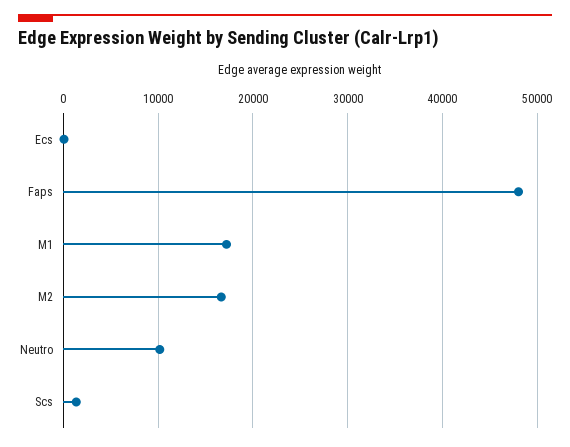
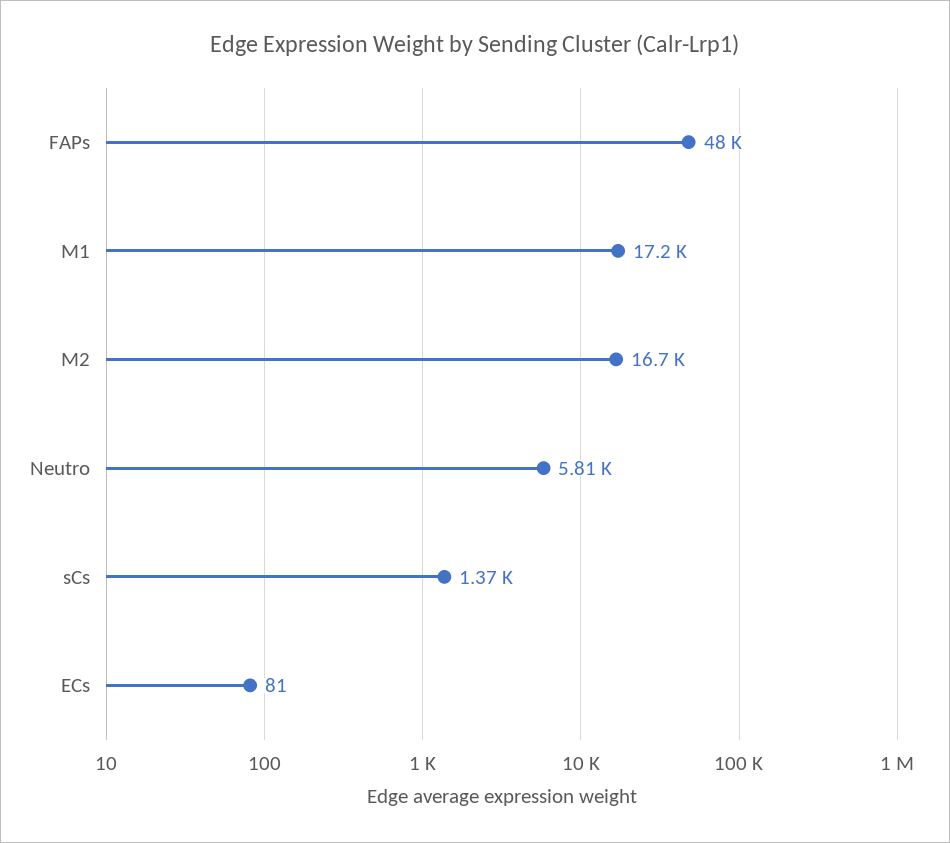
Neutro: 10000 -> 5810

